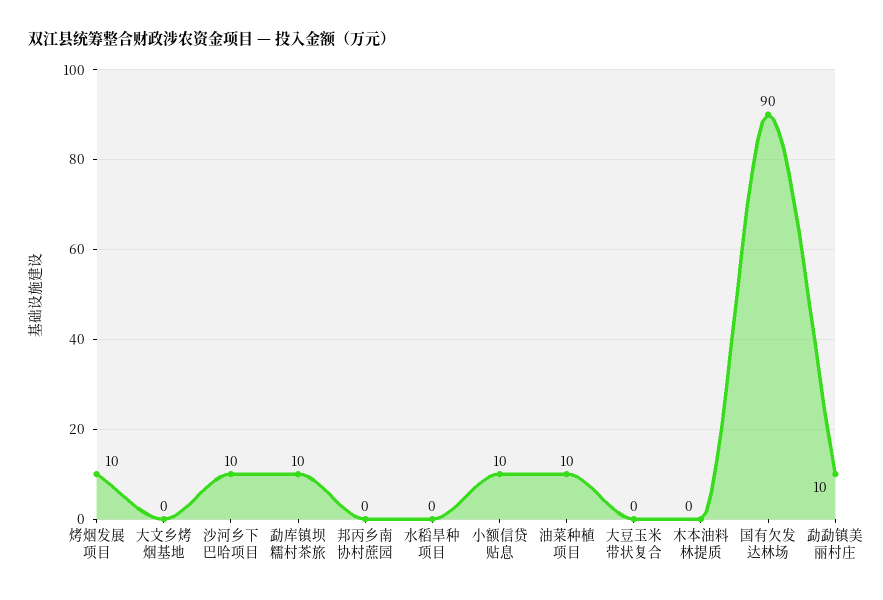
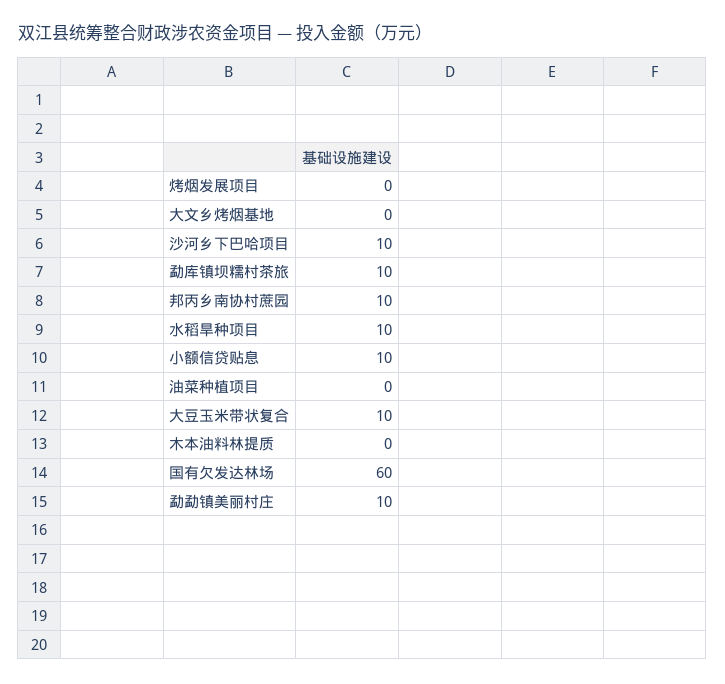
烤烟发展项目: 10 -> 0
邦丙乡南协村蔗园: 0 -> 10
水稻旱种项目: 0 -> 10
油菜种植项目: 10 -> 0
大豆玉米带状复合: 0 -> 10
国有欠发达林场: 90 -> 60

